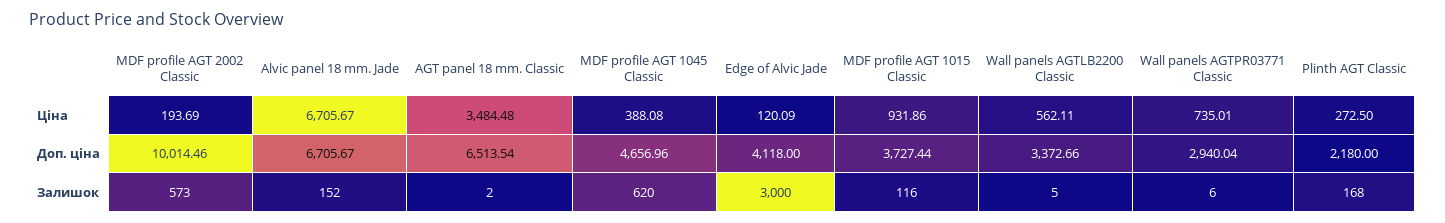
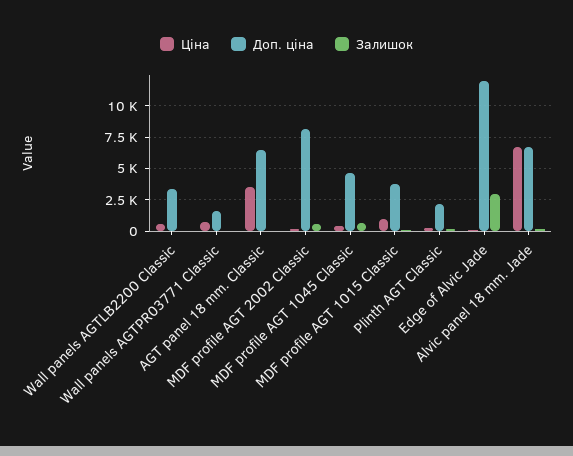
Доп. ціна, MDF profile AGT 2002 Classic: 10014.46 -> 8000
Доп. ціна, Edge of Alvic Jade: 4118 -> 12000
Доп. ціна, Wall panels AGTPR03771 Classic: 2940.04 -> 1500

